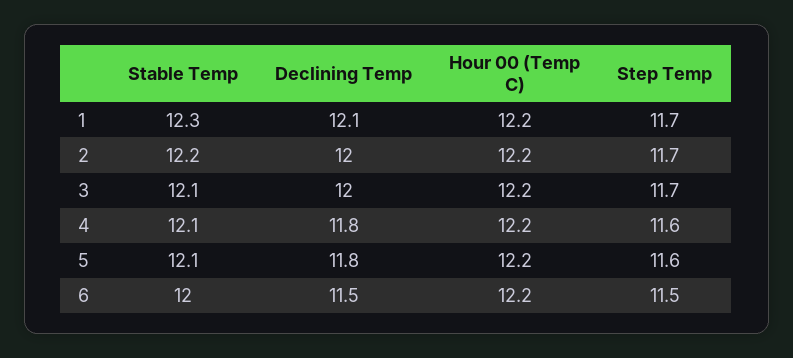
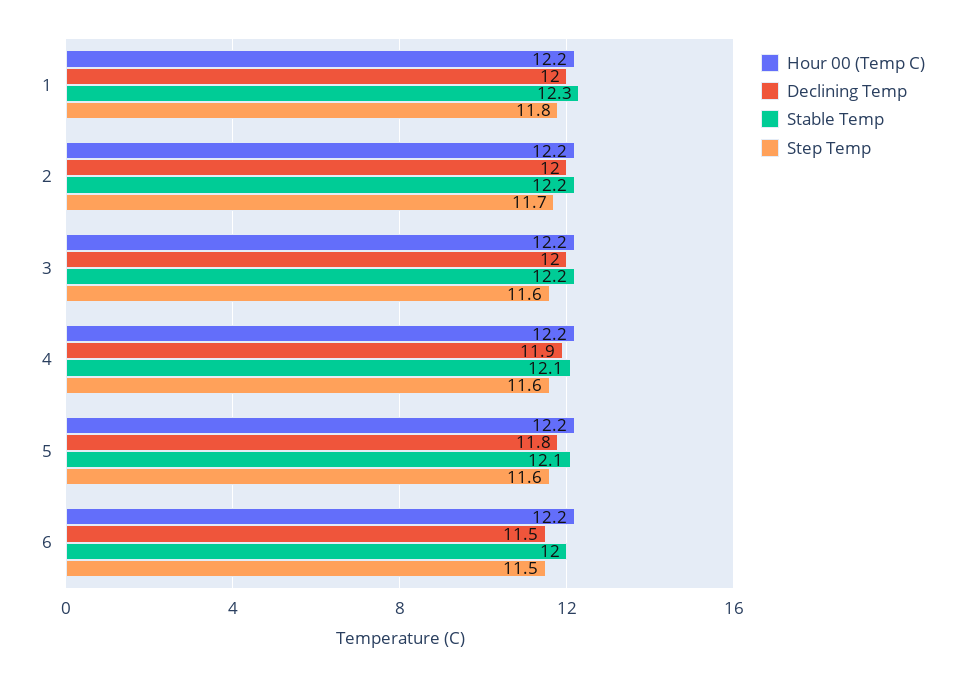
Declining Temp, 1: 12.1 -> 12
Step Temp, 1: 11.7 -> 11.8
Stable Temp, 3: 12.1 -> 12.2
Step Temp, 3: 11.7 -> 11.6
Declining Temp, 4: 11.8 -> 11.9

